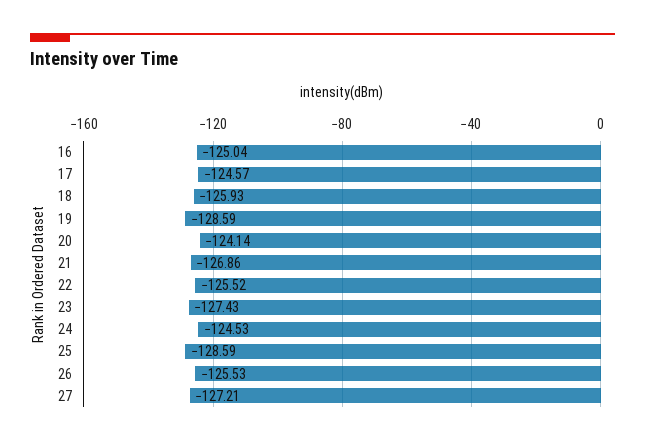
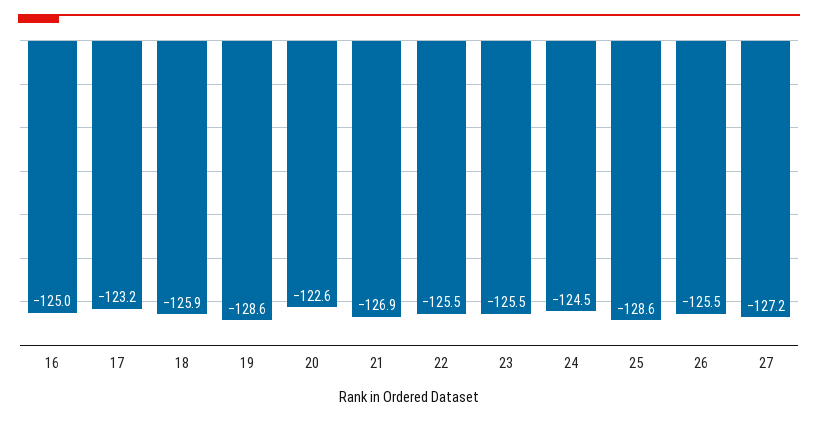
17: -124.57 -> -123.2
20: -124.14 -> -122.6
23: -127.43 -> -125.5

